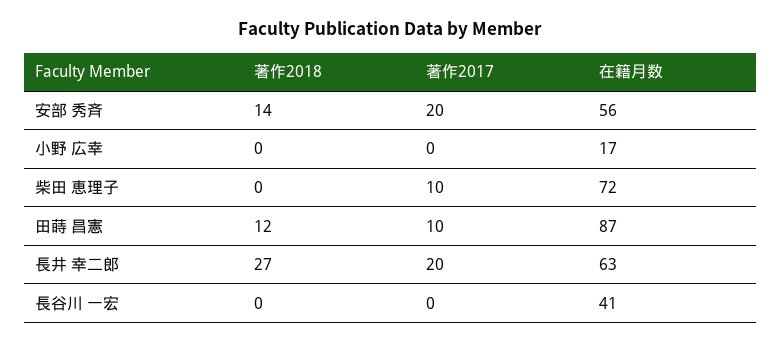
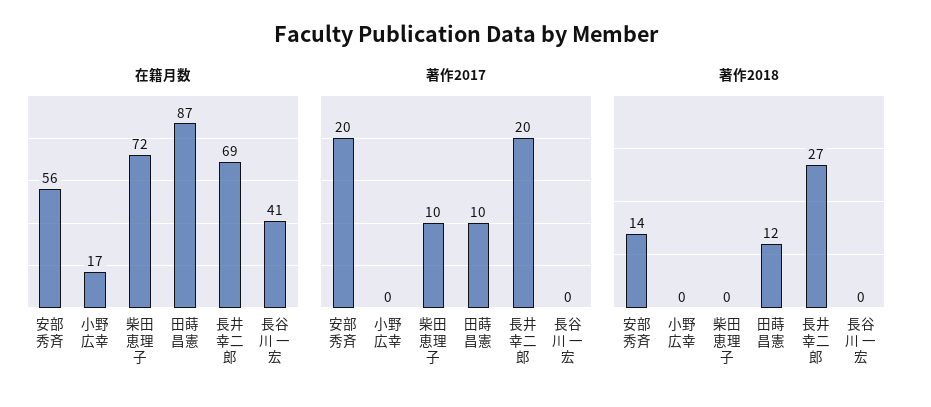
在籍月数, 長井 幸二郎: 63 -> 69

